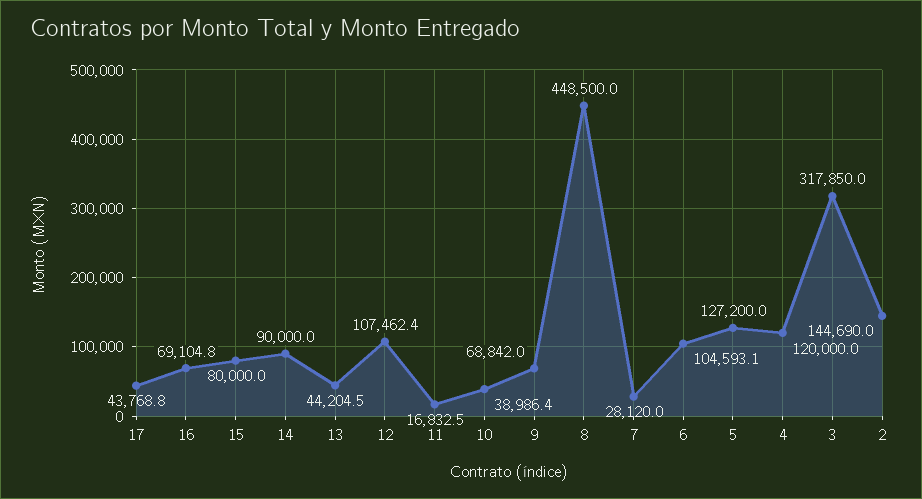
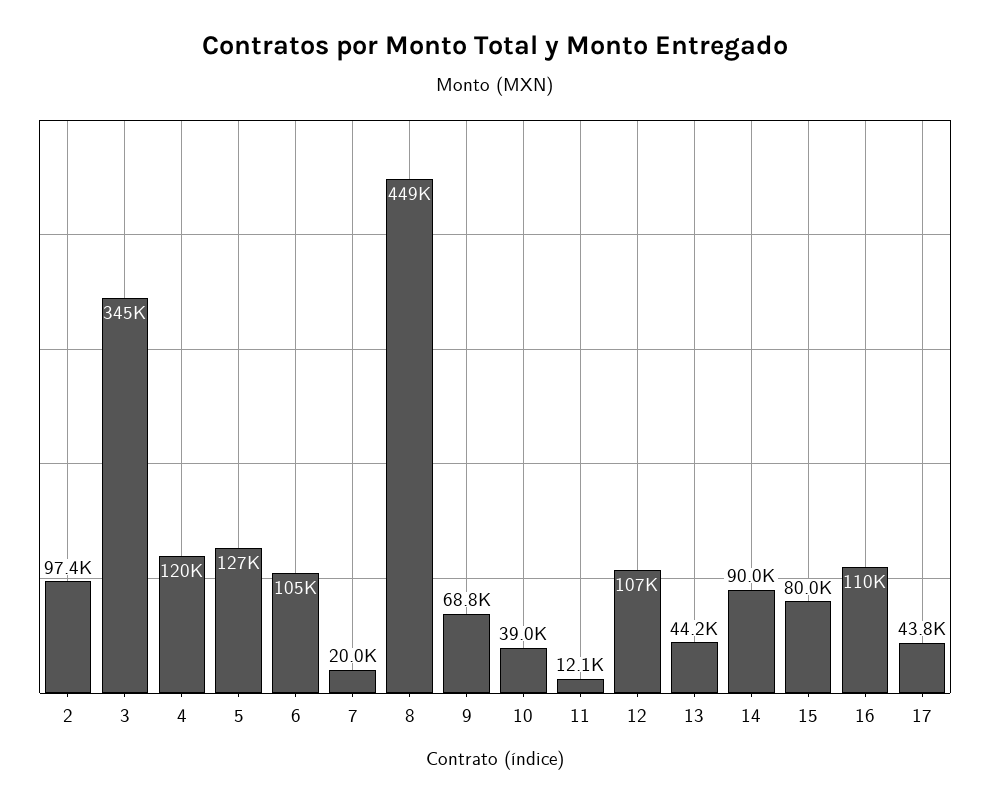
16: 69104.8 -> 110000
11: 16832.5 -> 12100
7: 28120 -> 20000
3: 317850 -> 345000
2: 144690 -> 97400

